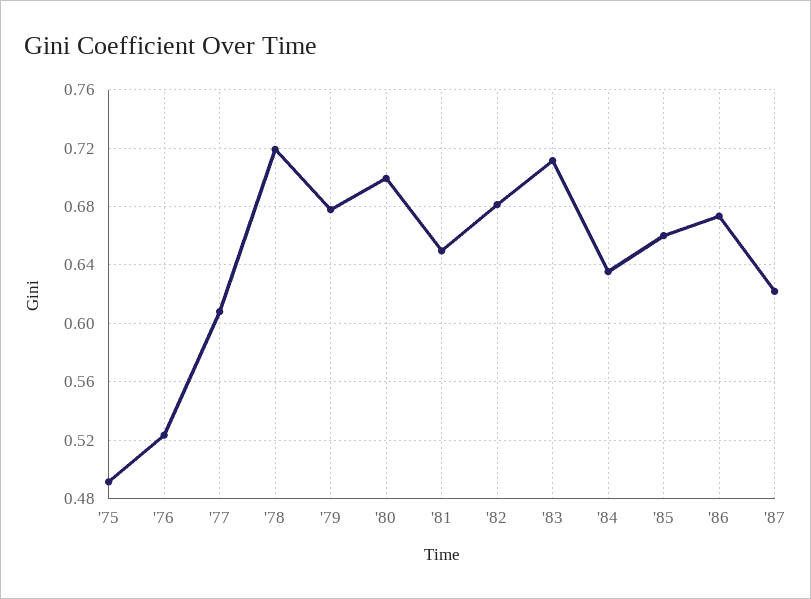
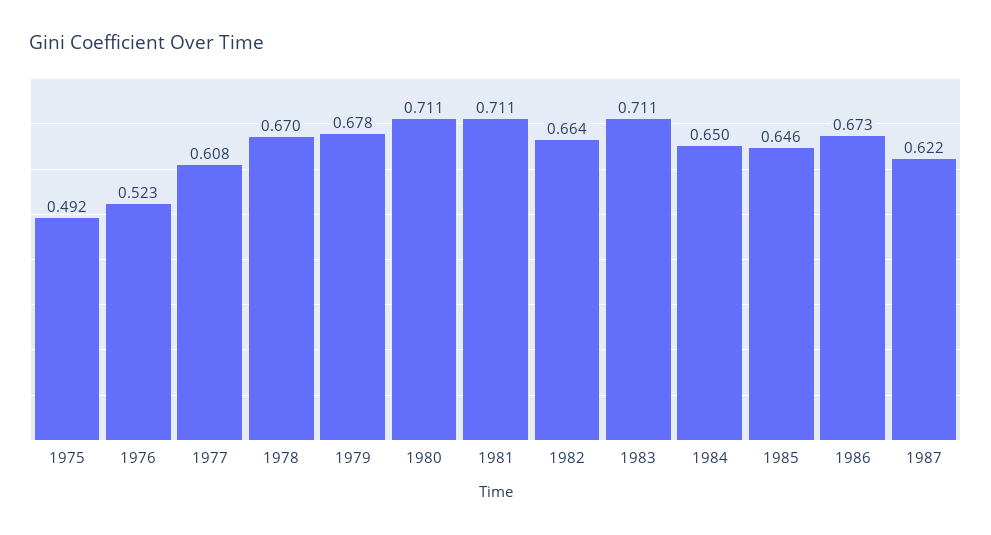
'78: 0.72 -> 0.67
'80: 0.7 -> 0.711
'81: 0.65 -> 0.711
'82: 0.68 -> 0.664
'84: 0.635 -> 0.65
'85: 0.66 -> 0.646

